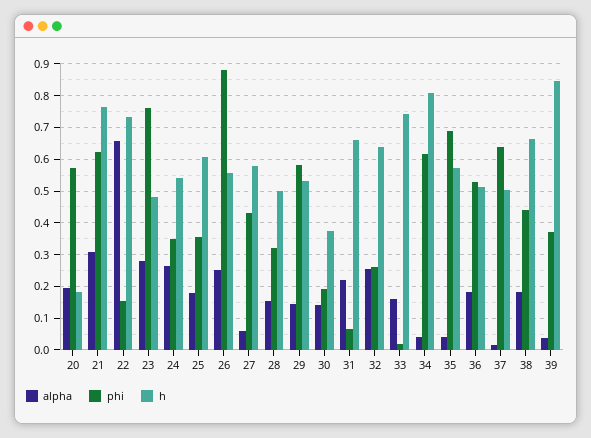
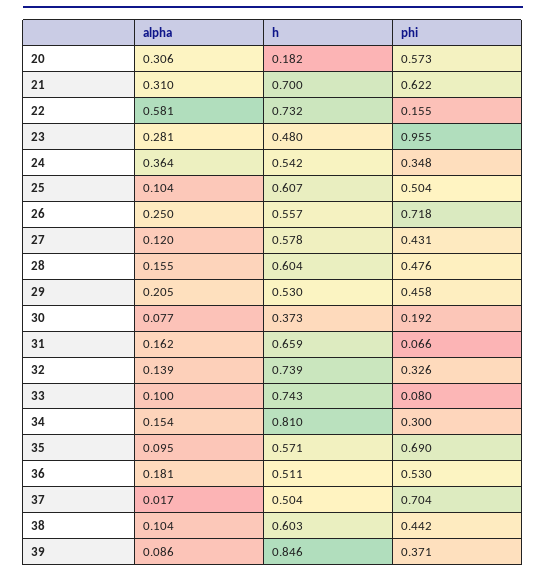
alpha, 20: 0.2 -> 0.306
h, 21: 0.76 -> 0.7
alpha, 22: 0.66 -> 0.581
phi, 23: 0.76 -> 0.955
alpha, 24: 0.26 -> 0.364
alpha, 25: 0.18 -> 0.104
phi, 25: 0.36 -> 0.504
phi, 26: 0.88 -> 0.718
alpha, 27: 0.06 -> 0.12
phi, 28: 0.32 -> 0.476
h, 28: 0.5 -> 0.604
alpha, 29: 0.14 -> 0.205
phi, 29: 0.58 -> 0.458
alpha, 30: 0.14 -> 0.077
alpha, 31: 0.22 -> 0.162
alpha, 32: 0.26 -> 0.139
phi, 32: 0.26 -> 0.326
h, 32: 0.64 -> 0.739
alpha, 33: 0.16 -> 0.1
phi, 33: 0.02 -> 0.08
alpha, 34: 0.04 -> 0.154
phi, 34: 0.62 -> 0.3
alpha, 35: 0.04 -> 0.095
phi, 37: 0.64 -> 0.704
alpha, 38: 0.18 -> 0.104
h, 38: 0.66 -> 0.603
alpha, 39: 0.04 -> 0.086

